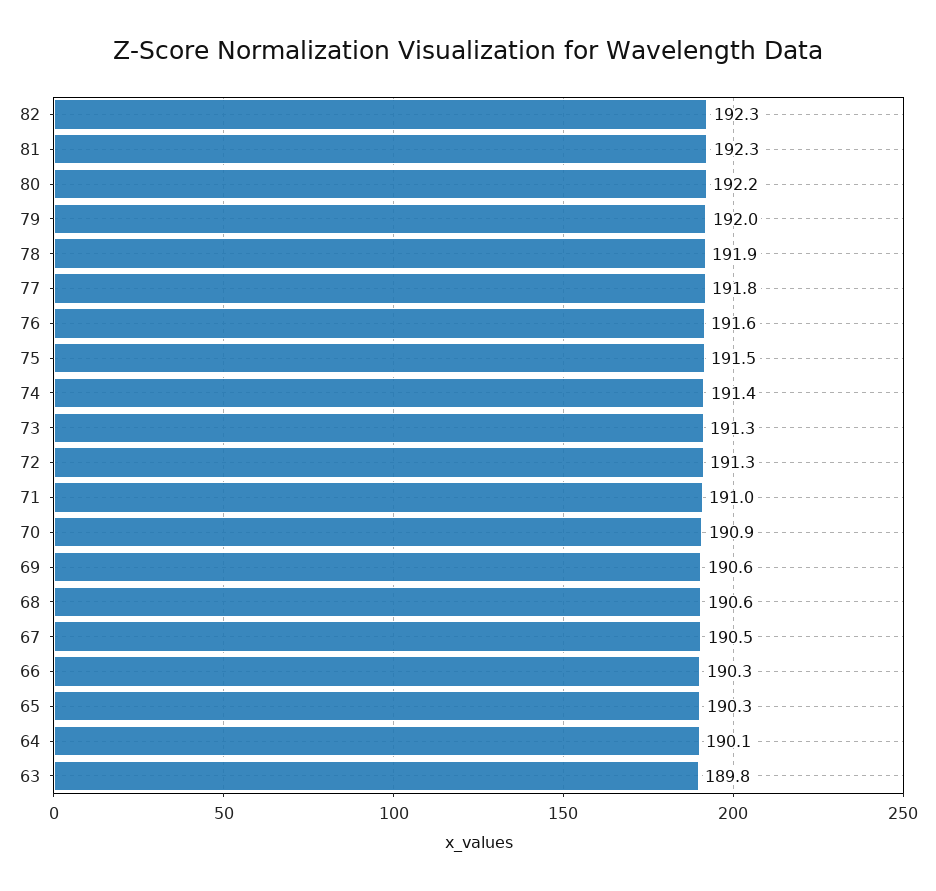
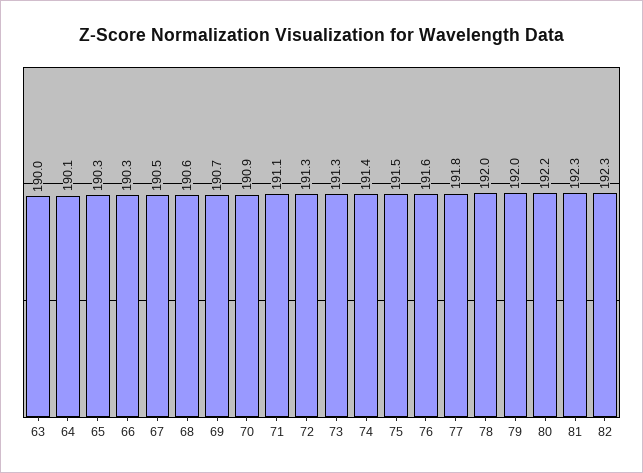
78: 191.9 -> 192
71: 191 -> 191.1
69: 190.6 -> 190.7
63: 189.8 -> 190

